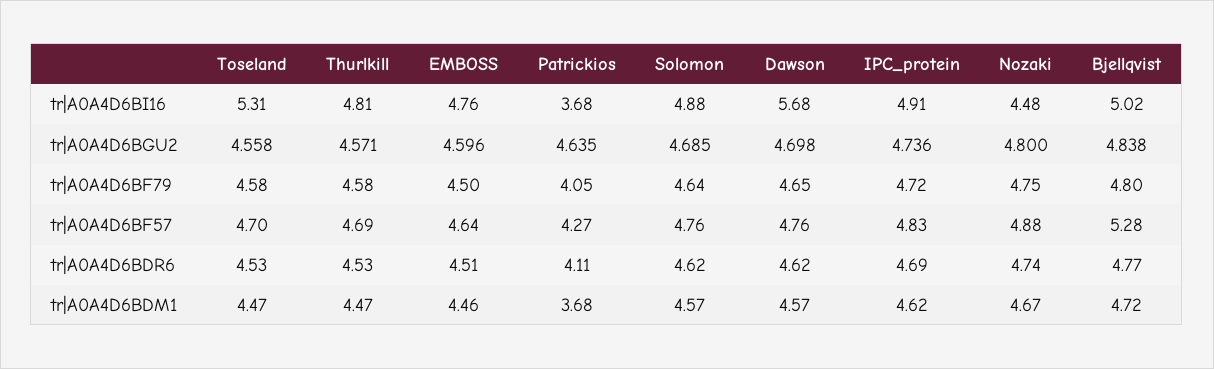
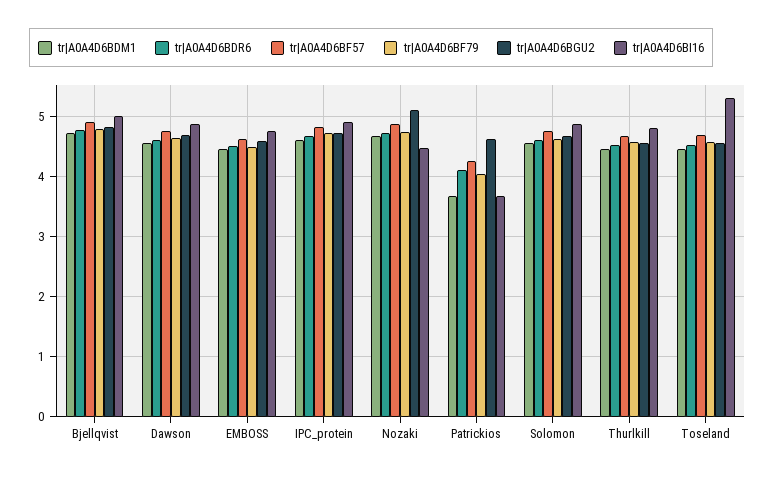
tr|A0A4D6BI16, Dawson: 5.68 -> 4.9
tr|A0A4D6BGU2, Nozaki: 4.8 -> 5.1
tr|A0A4D6BF57, Bjellqvist: 5.28 -> 4.9

